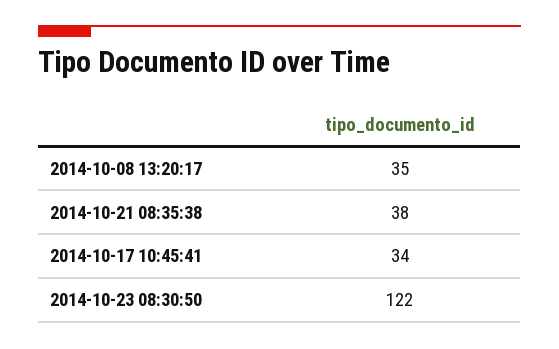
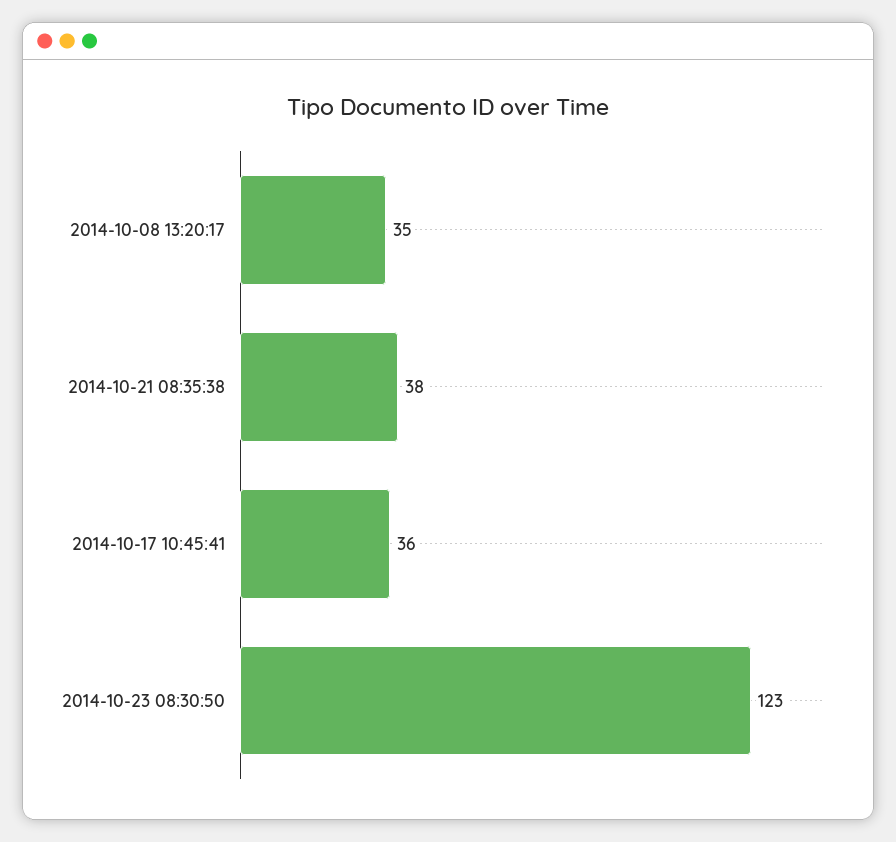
2014-10-17 10:45:41: 34 -> 36
2014-10-23 08:30:50: 122 -> 123

